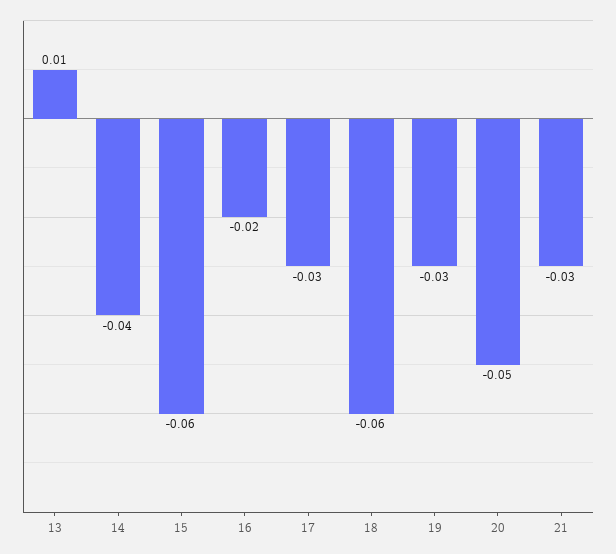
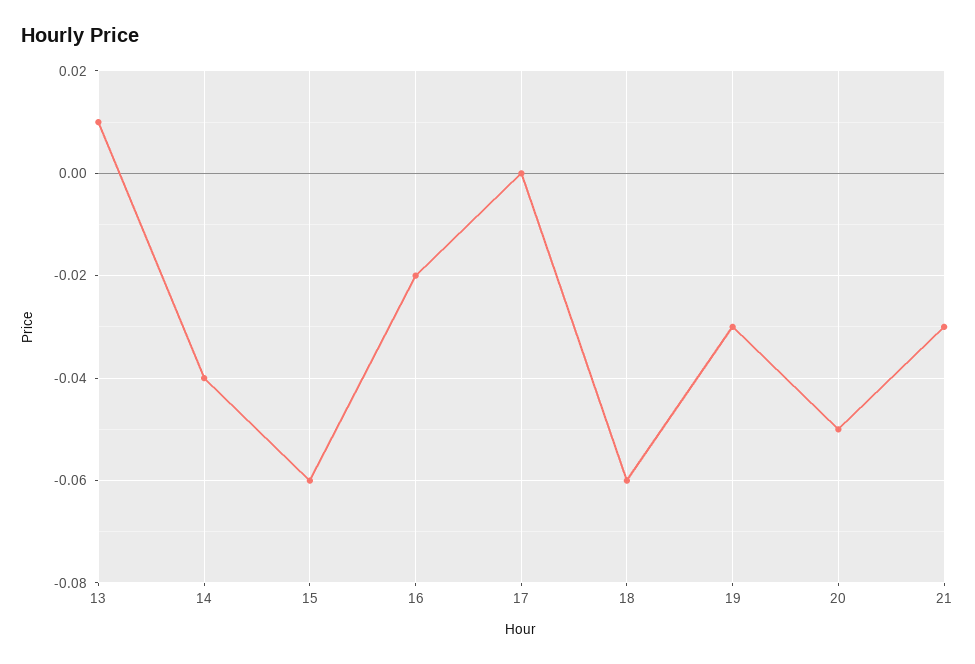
17: -0.03 -> 0

